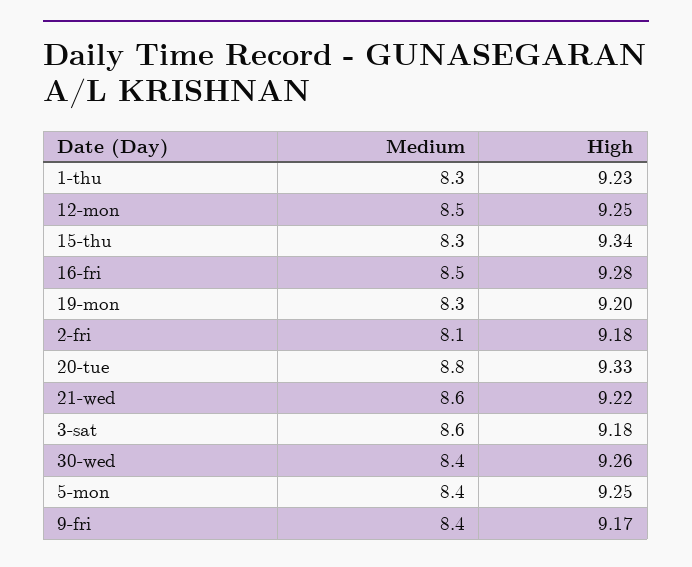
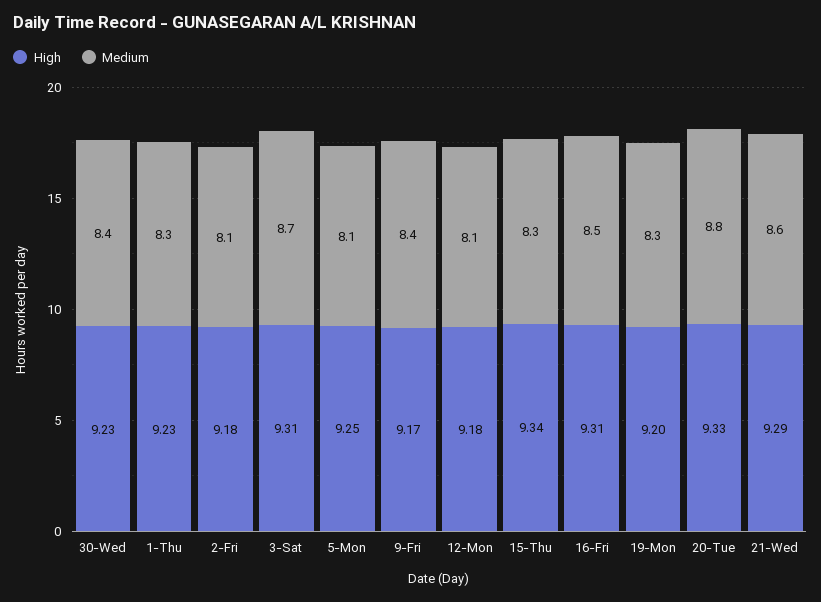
Medium, 12-mon: 8.5 -> 8.1
High, 12-mon: 9.25 -> 9.18
High, 16-fri: 9.28 -> 9.31
High, 21-wed: 9.22 -> 9.29
Medium, 3-sat: 8.6 -> 8.7
High, 3-sat: 9.18 -> 9.31
High, 30-wed: 9.26 -> 9.23
Medium, 5-mon: 8.4 -> 8.1

